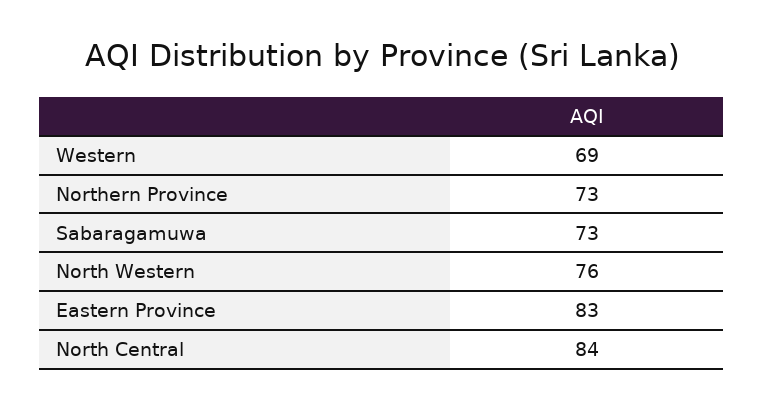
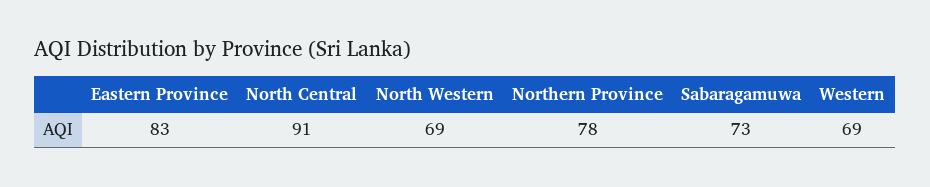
Northern Province: 73 -> 78
North Western: 76 -> 69
North Central: 84 -> 91

